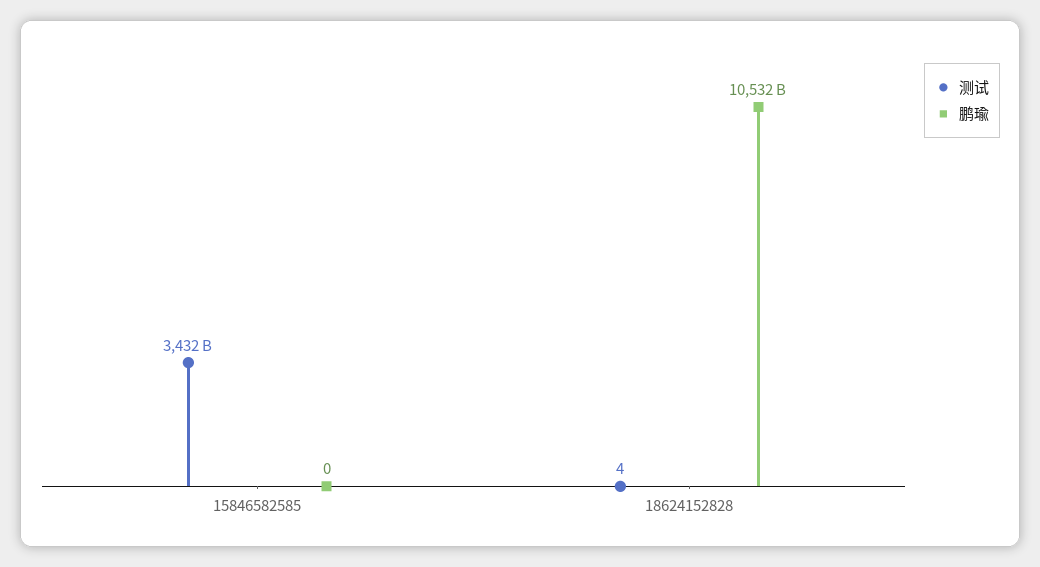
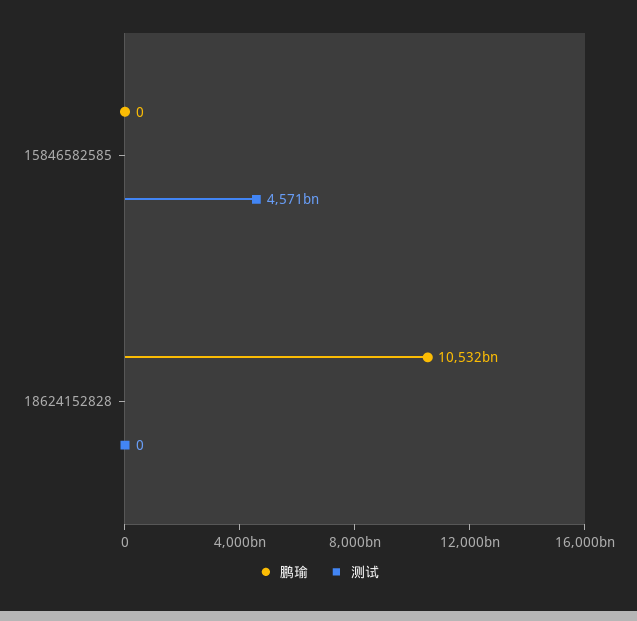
测试, 15846582585: 3432000000000 -> 4571000000000
测试, 18624152828: 4 -> 0

